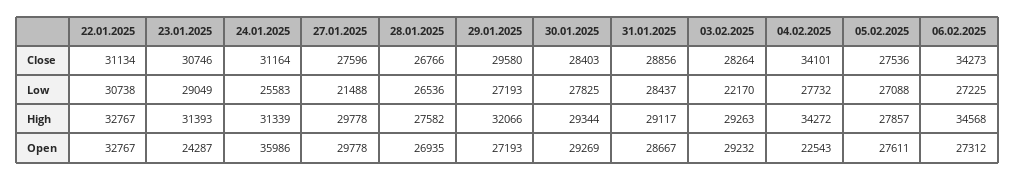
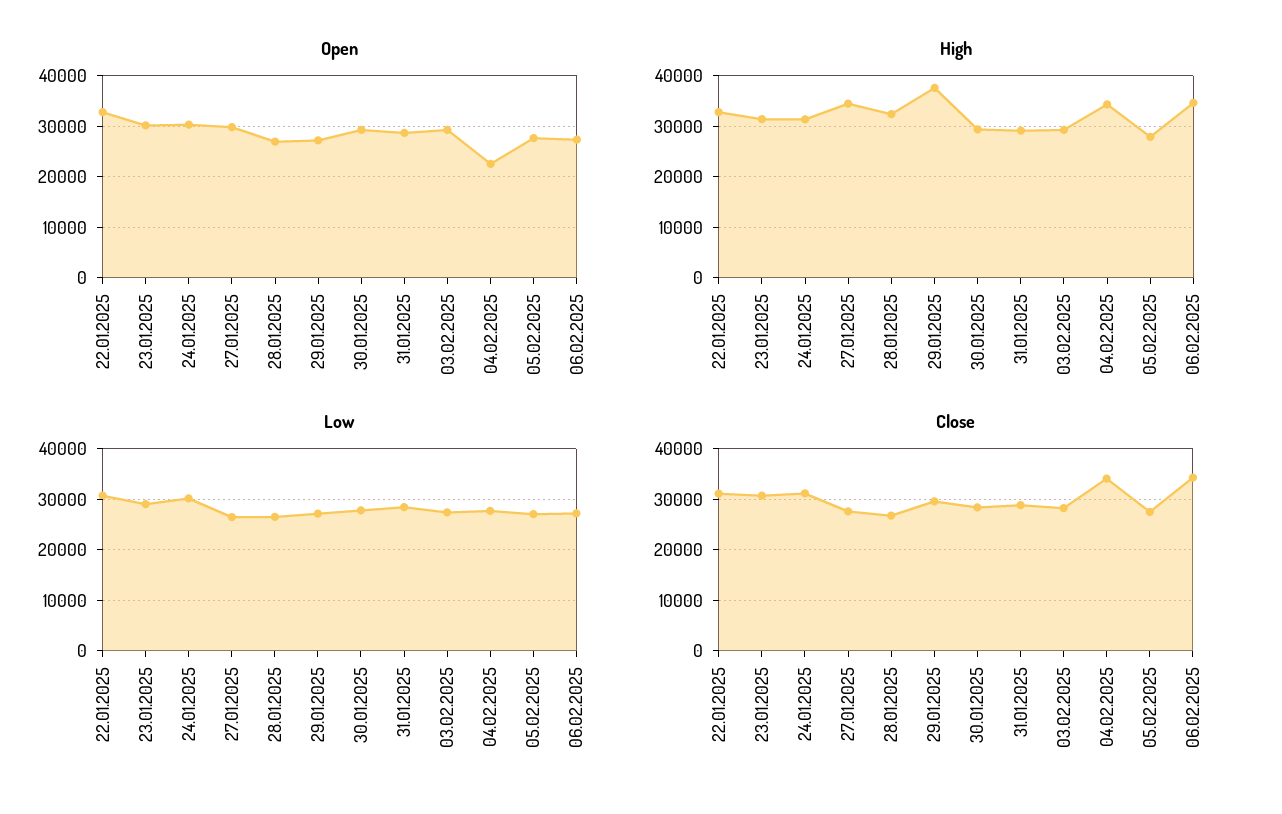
Low, 24.01.2025: 25583 -> 30000
Low, 27.01.2025: 21488 -> 26000
Low, 03.02.2025: 22170 -> 28000
High, 27.01.2025: 29778 -> 34000
High, 28.01.2025: 27582 -> 32000
High, 29.01.2025: 32066 -> 38000
Open, 23.01.2025: 24287 -> 30000
Open, 24.01.2025: 35986 -> 30000

